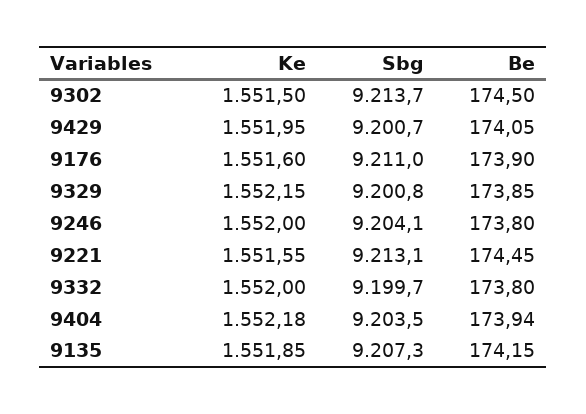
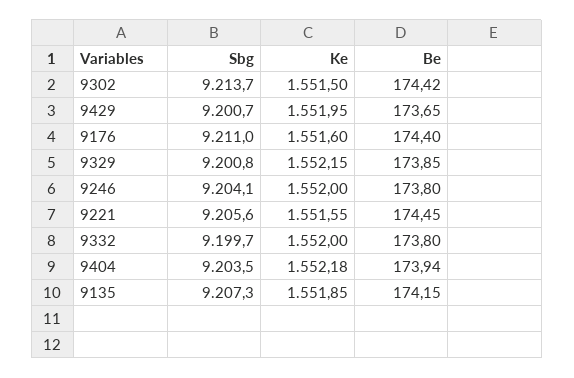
Be, 9302: 174.5 -> 174.42
Be, 9429: 174.05 -> 173.65
Be, 9176: 173.9 -> 174.4
Sbg, 9221: 9213.1 -> 9205.6

